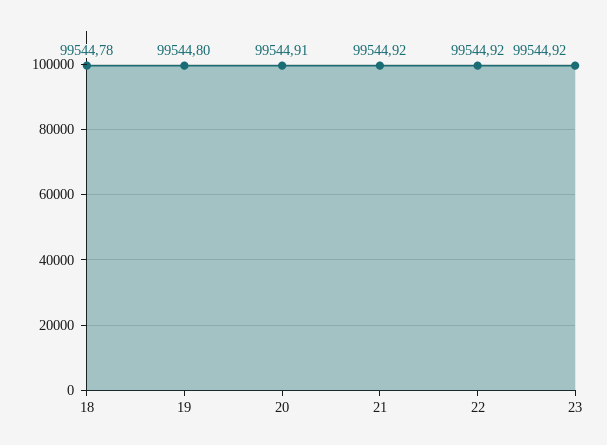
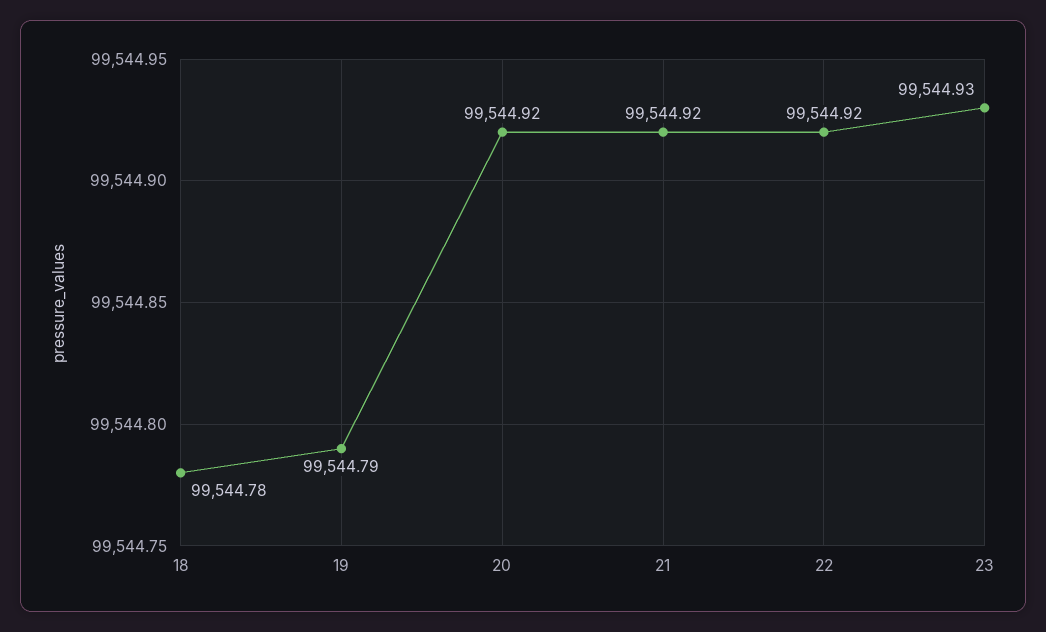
19: 99544.8 -> 99544.79
20: 99544.91 -> 99544.92
23: 99544.92 -> 99544.93

